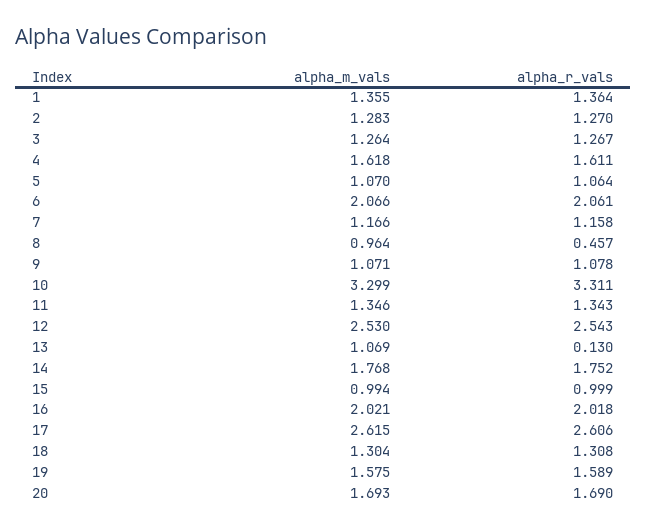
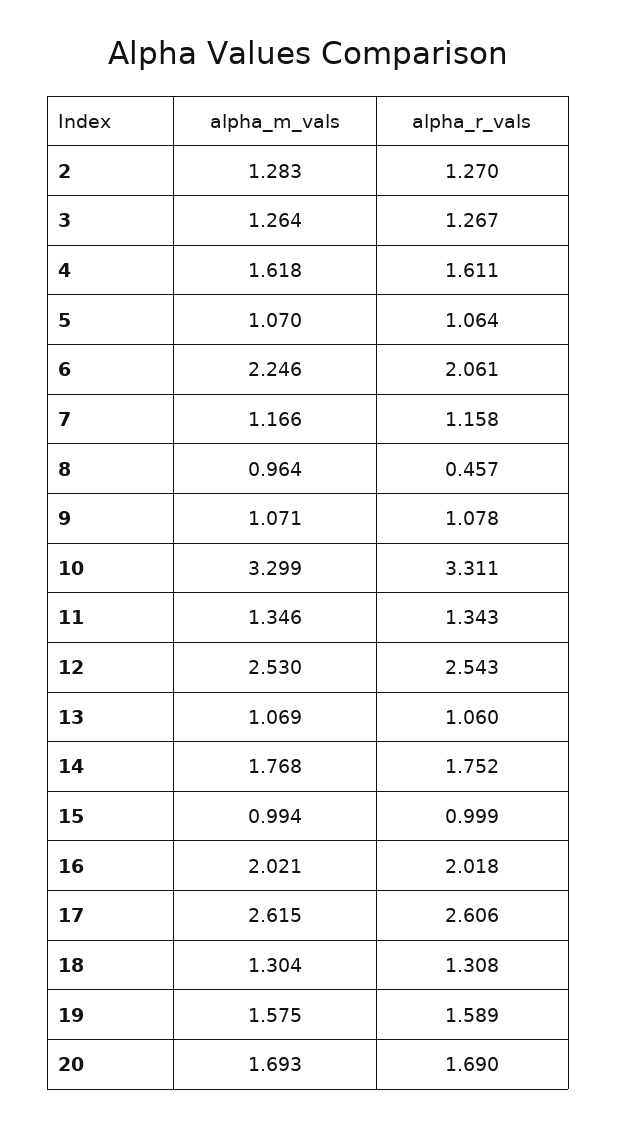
alpha_m_vals, 1: 1.355 -> none
alpha_r_vals, 1: 1.364 -> none
alpha_m_vals, 6: 2.066 -> 2.246
alpha_r_vals, 13: 0.13 -> 1.06

